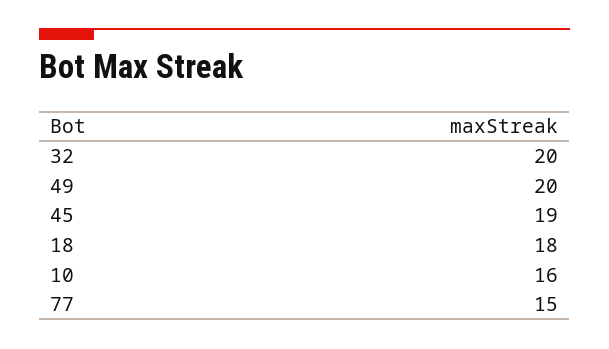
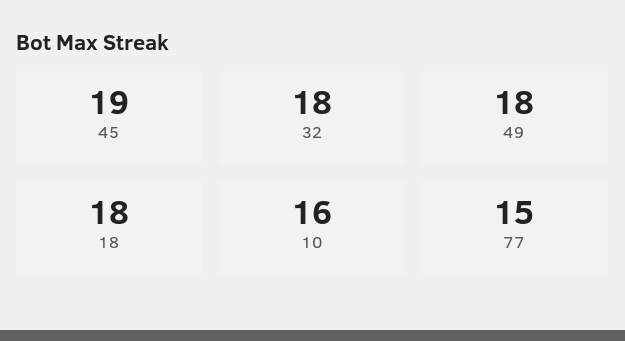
32: 20 -> 18
49: 20 -> 18

